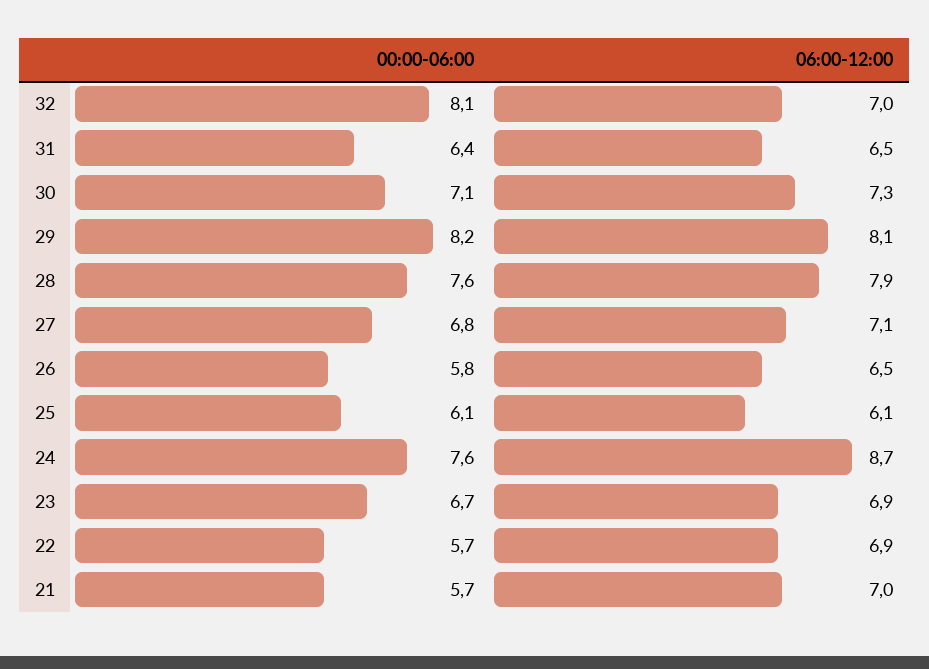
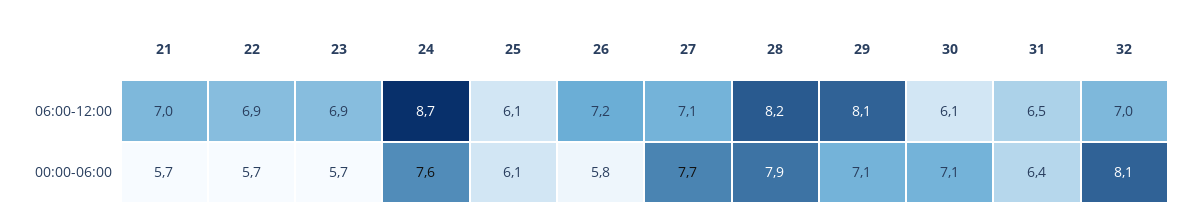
06:00-12:00, 30: 7.3 -> 6.1
00:00-06:00, 29: 8.2 -> 7.1
00:00-06:00, 28: 7.6 -> 7.9
06:00-12:00, 28: 7.9 -> 8.2
00:00-06:00, 27: 6.8 -> 7.7
06:00-12:00, 26: 6.5 -> 7.2
00:00-06:00, 23: 6.7 -> 5.7

